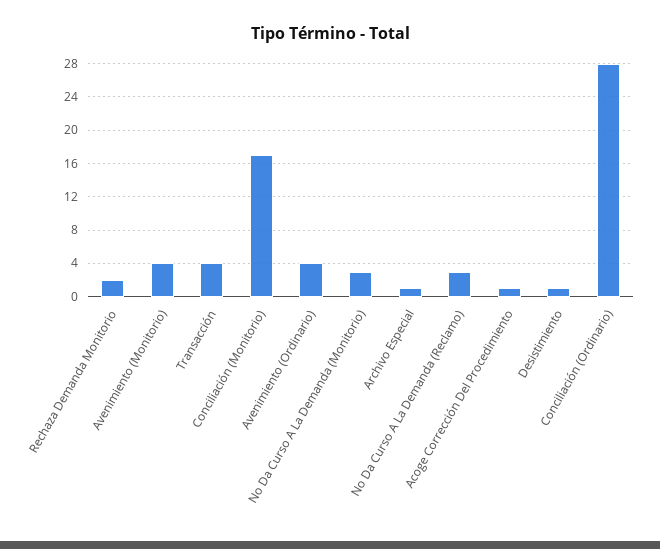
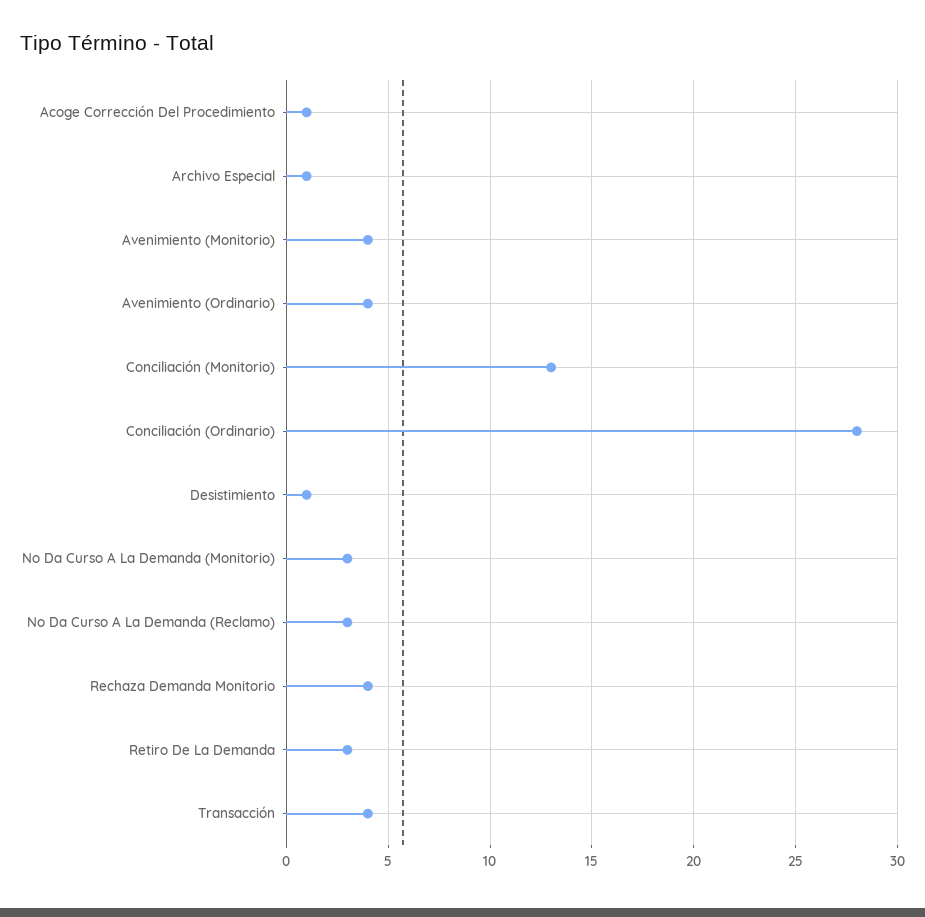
Rechaza Demanda Monitorio: 2 -> 4
Conciliación (Monitorio): 17 -> 13
Retiro De La Demanda: none -> 3

